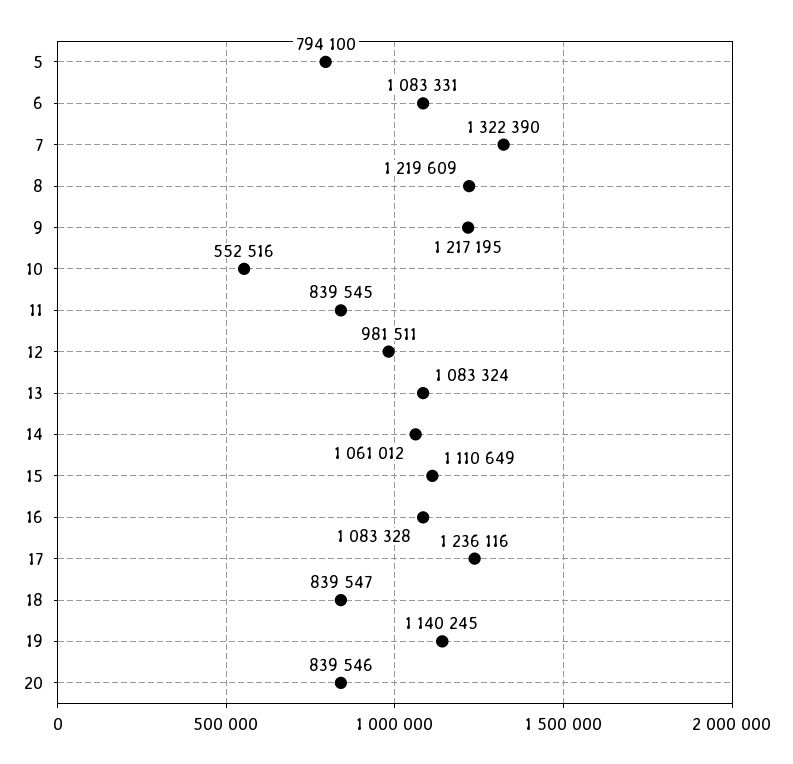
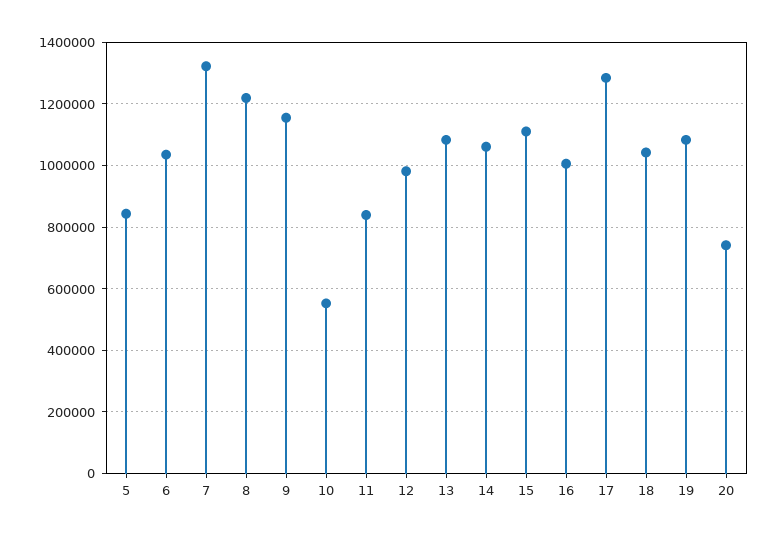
5: 794100 -> 840000
6: 1083331 -> 1040000
9: 1217195 -> 1160000
16: 1083328 -> 1000000
17: 1236116 -> 1280000
18: 839547 -> 1040000
19: 1140245 -> 1080000
20: 839546 -> 740000

